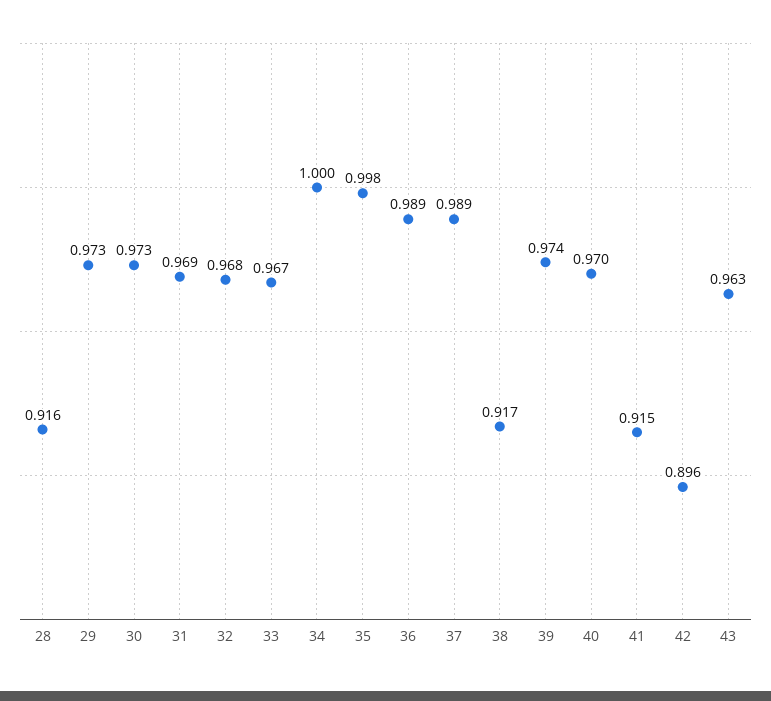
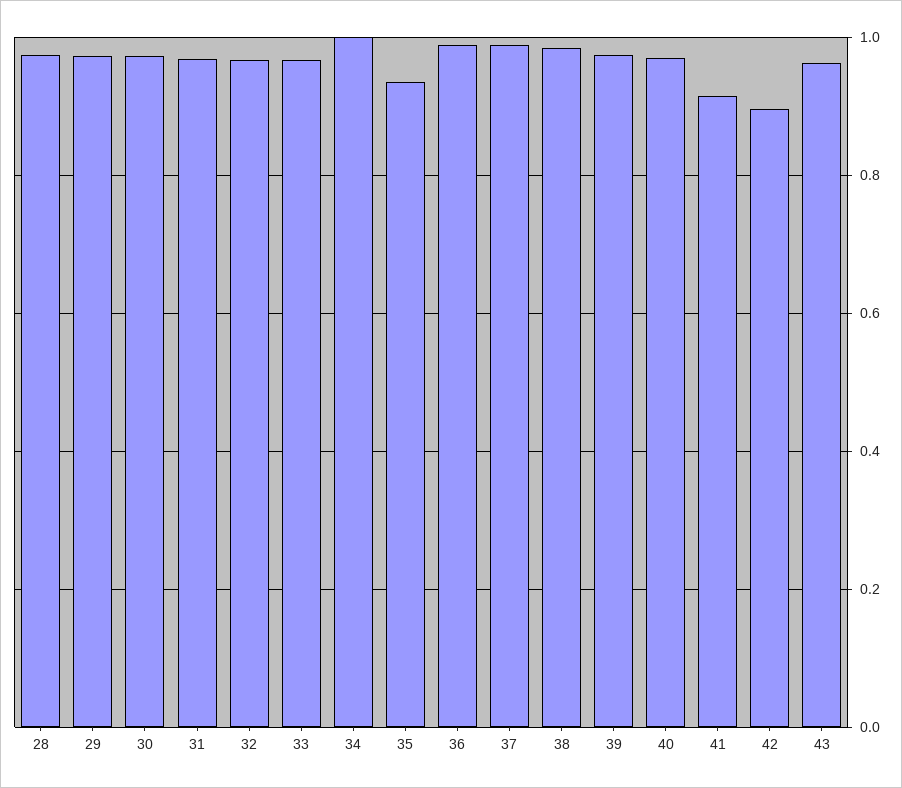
28: 0.916 -> 0.98
35: 0.998 -> 0.94
38: 0.917 -> 0.98

